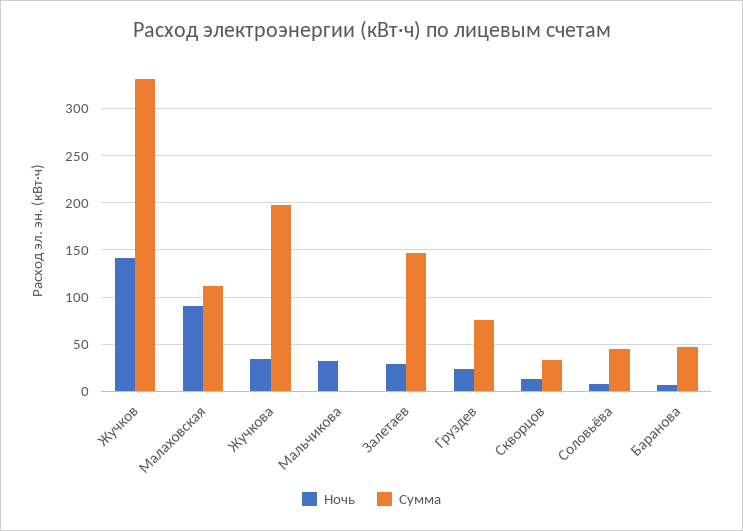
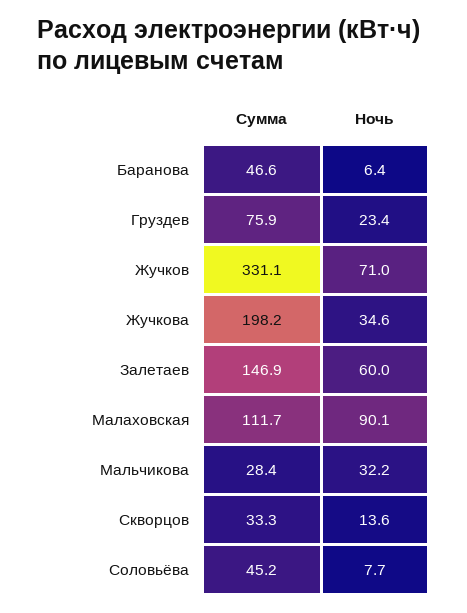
Ночь, Жучков: 140 -> 71
Сумма, Мальчикова: 0 -> 28.4
Ночь, Залетаев: 30 -> 60

